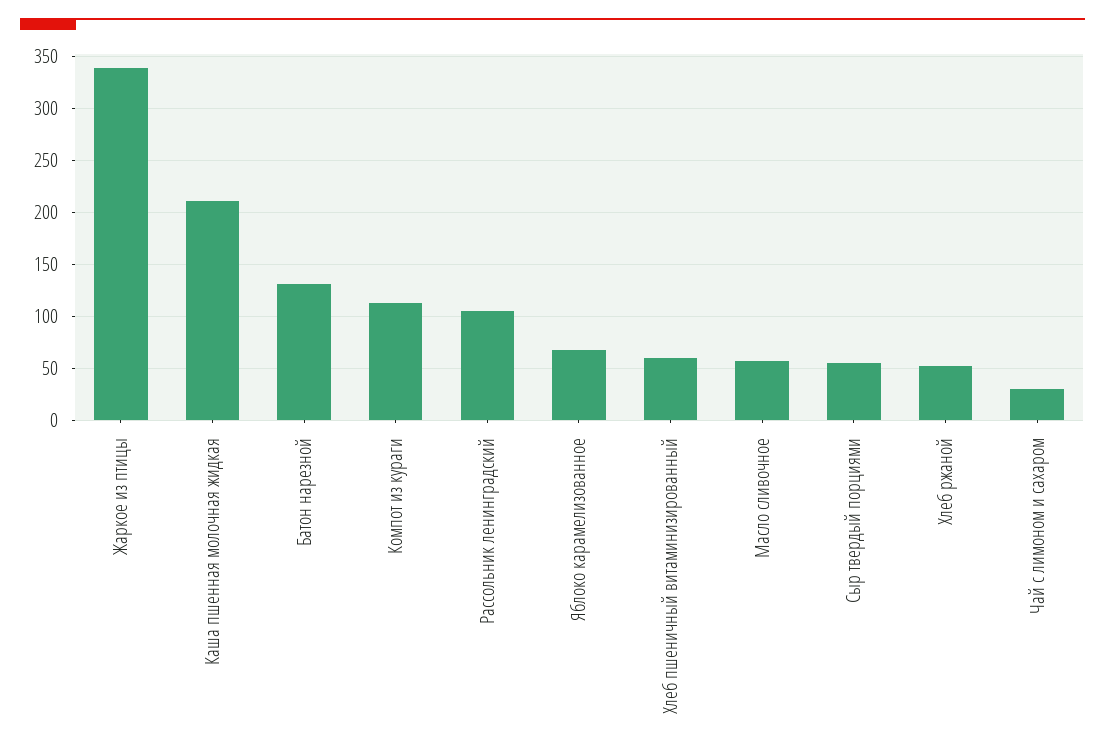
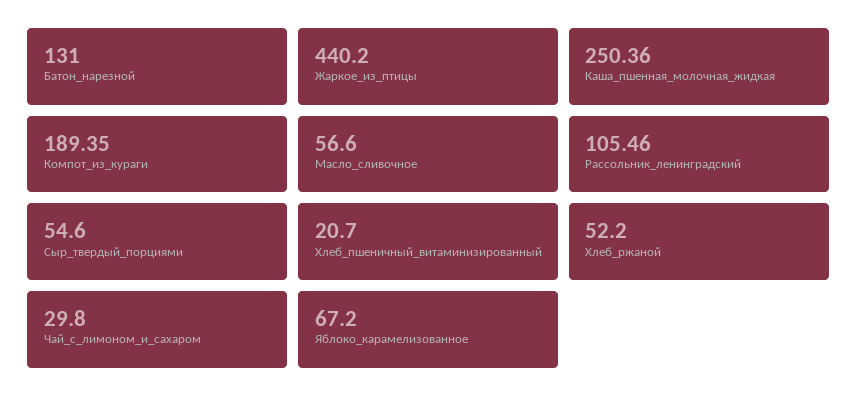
Жаркое из птицы: 340 -> 440.2
Каша пшенная молочная жидкая: 210 -> 250.36
Компот из кураги: 110 -> 189.35
Хлеб пшеничный витаминизированный: 60 -> 20.7

